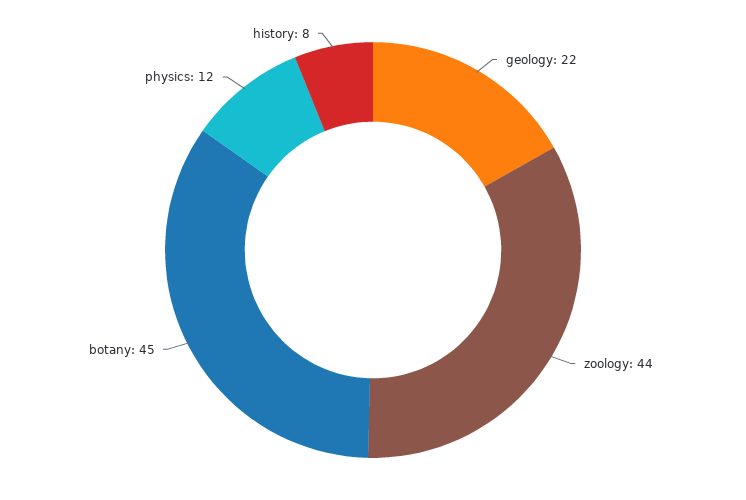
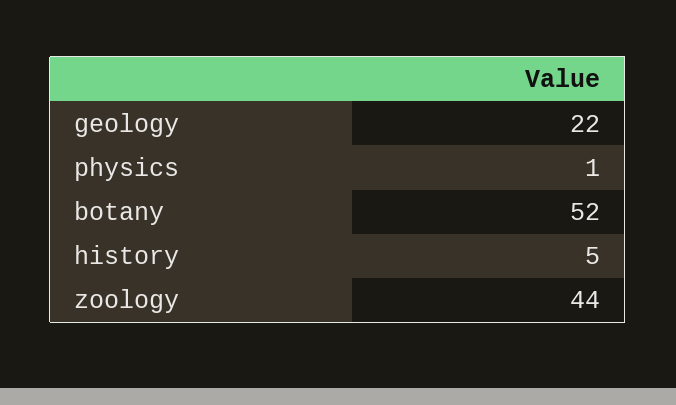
botany: 45 -> 52
physics: 12 -> 1
history: 8 -> 5

